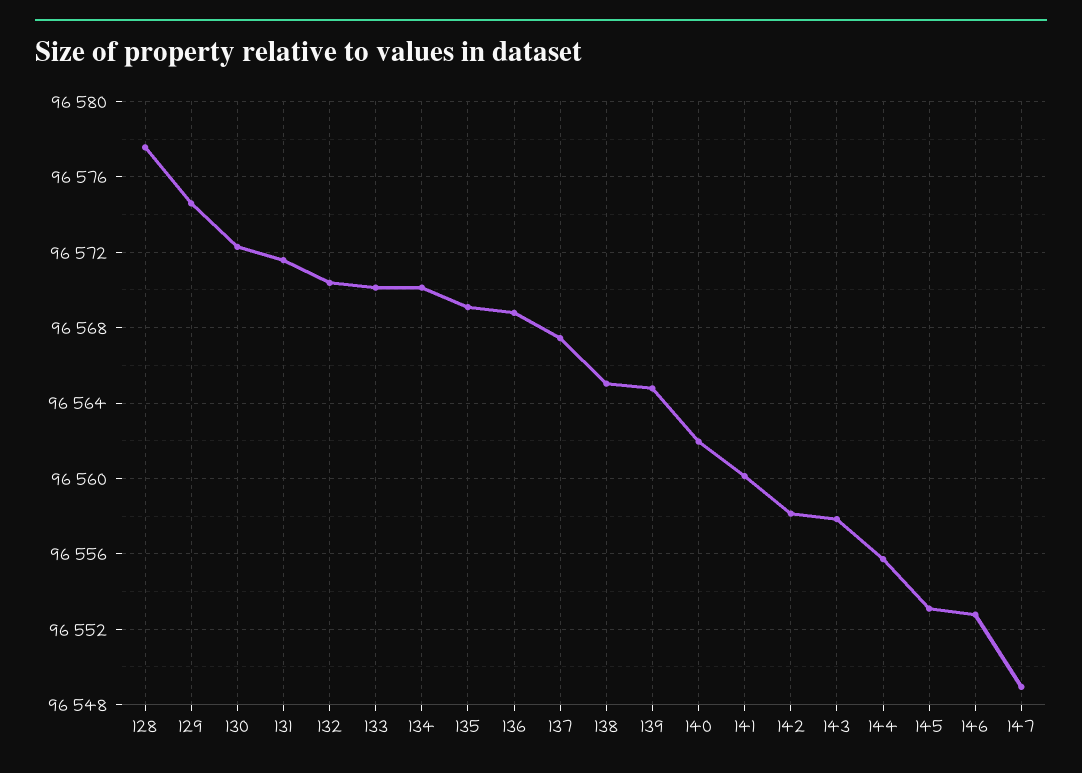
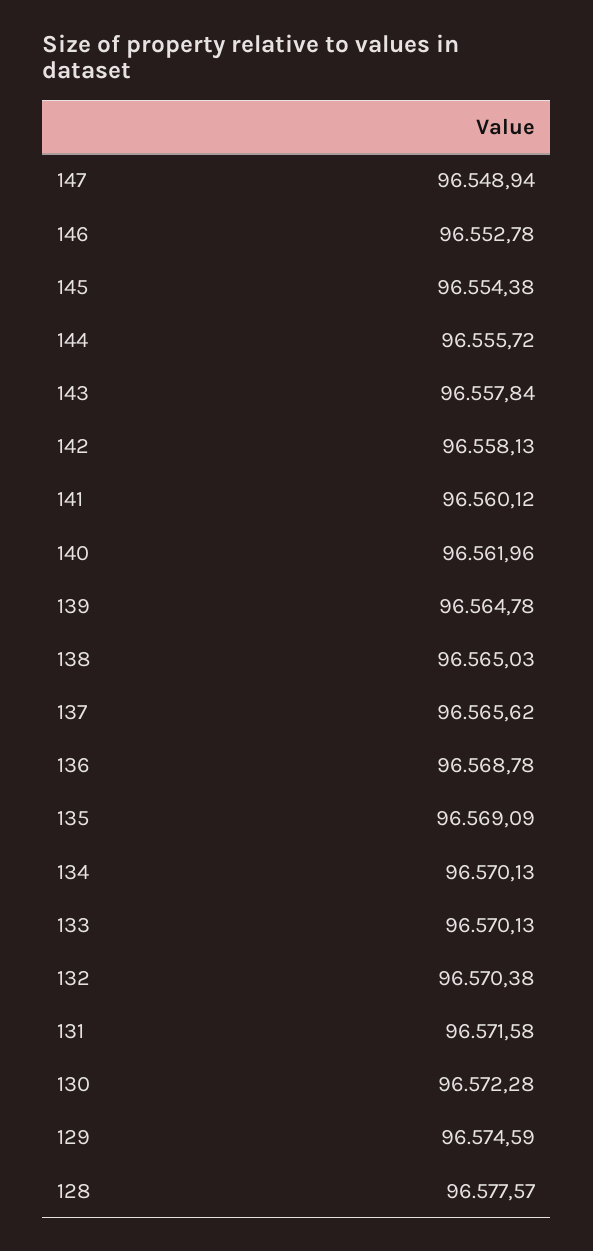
137: 96567.5 -> 96565.62
145: 96553 -> 96554.38

